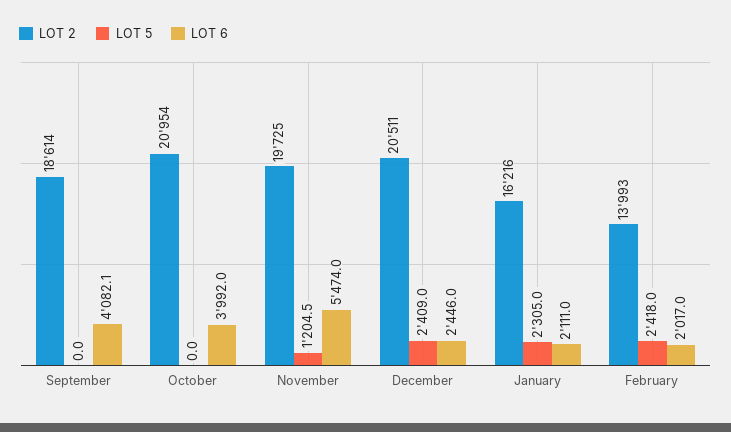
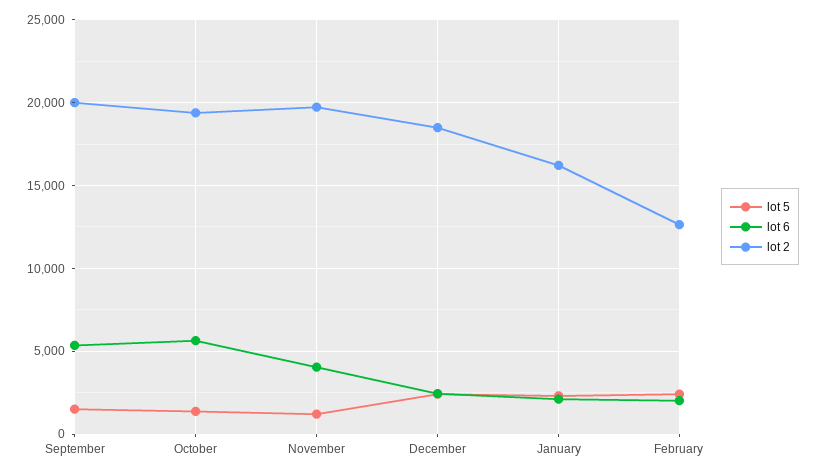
LOT 2, September: 18614 -> 20000
LOT 5, September: 0 -> 1500
LOT 6, September: 4082.1 -> 5500
LOT 2, October: 20954 -> 19500
LOT 5, October: 0 -> 1500
LOT 6, October: 3992 -> 5500
LOT 6, November: 5474 -> 4000
LOT 2, December: 20511 -> 18500
LOT 2, February: 13993 -> 12500

